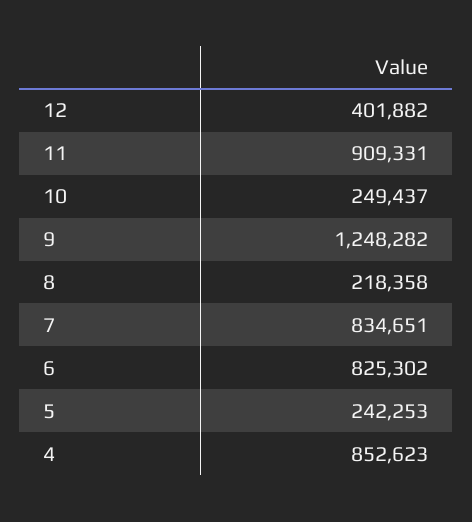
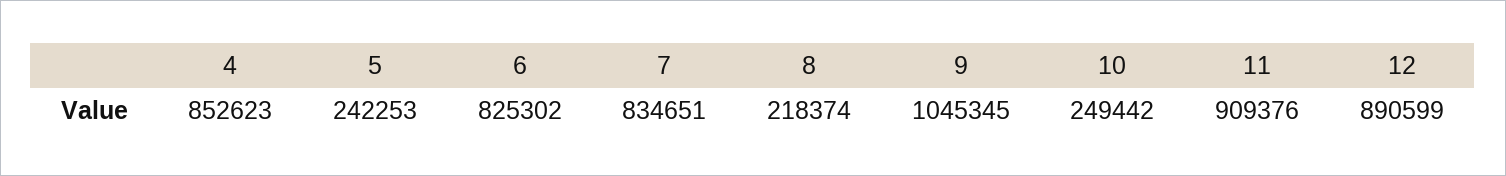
12: 401882 -> 890599
11: 909331 -> 909376
10: 249437 -> 249442
9: 1248282 -> 1045345
8: 218358 -> 218374

